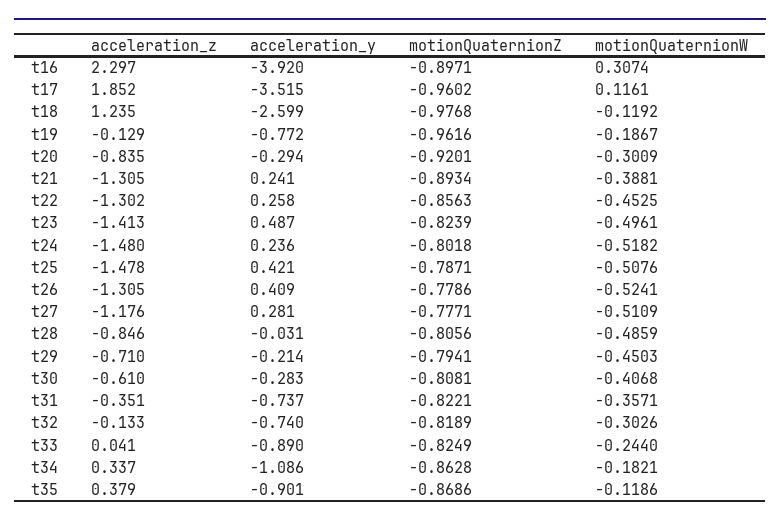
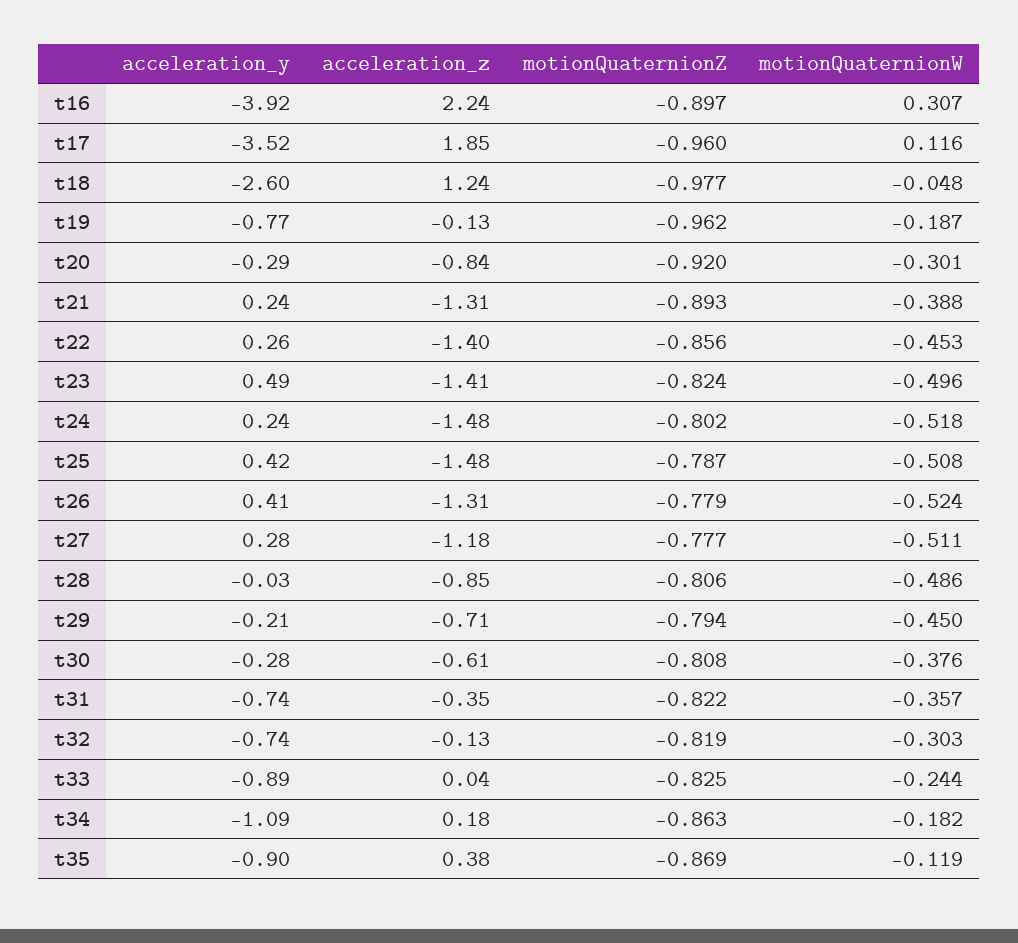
acceleration_z, t16: 2.297 -> 2.24
motionQuaternionW, t18: -0.1192 -> -0.048
acceleration_z, t22: -1.302 -> -1.4
motionQuaternionW, t30: -0.4068 -> -0.376
acceleration_z, t34: 0.337 -> 0.18

